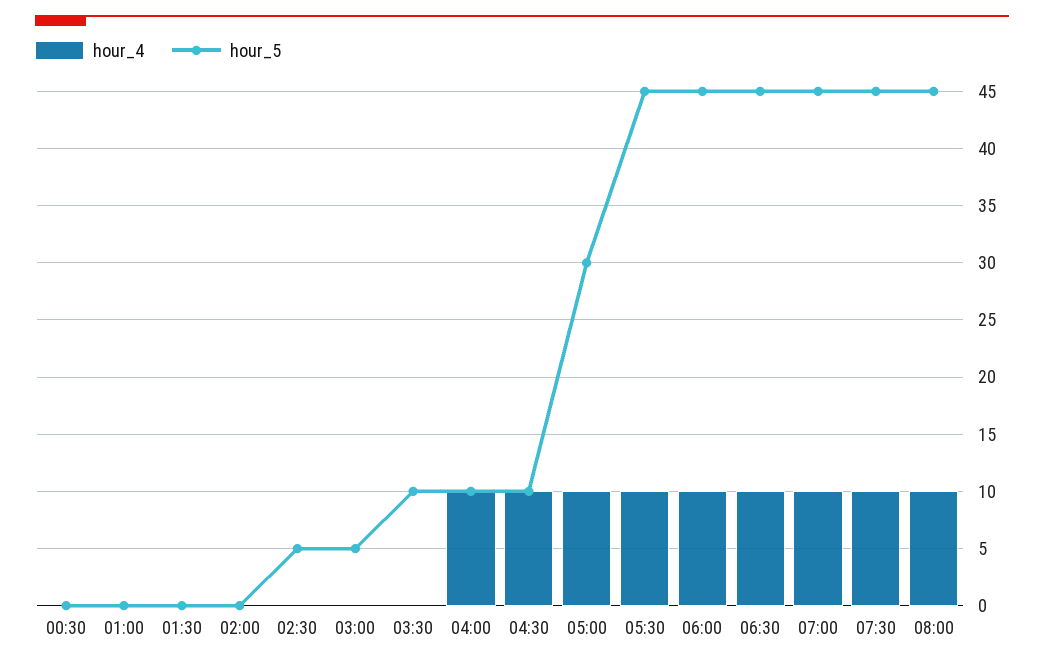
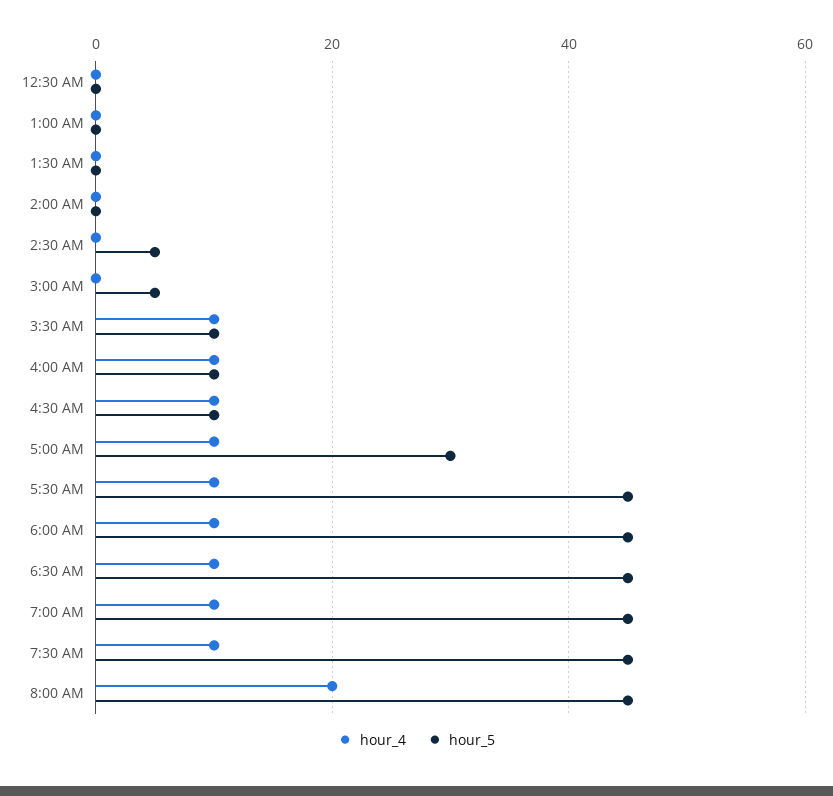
hour_4, 03:30: 0 -> 10
hour_4, 08:00: 10 -> 20

